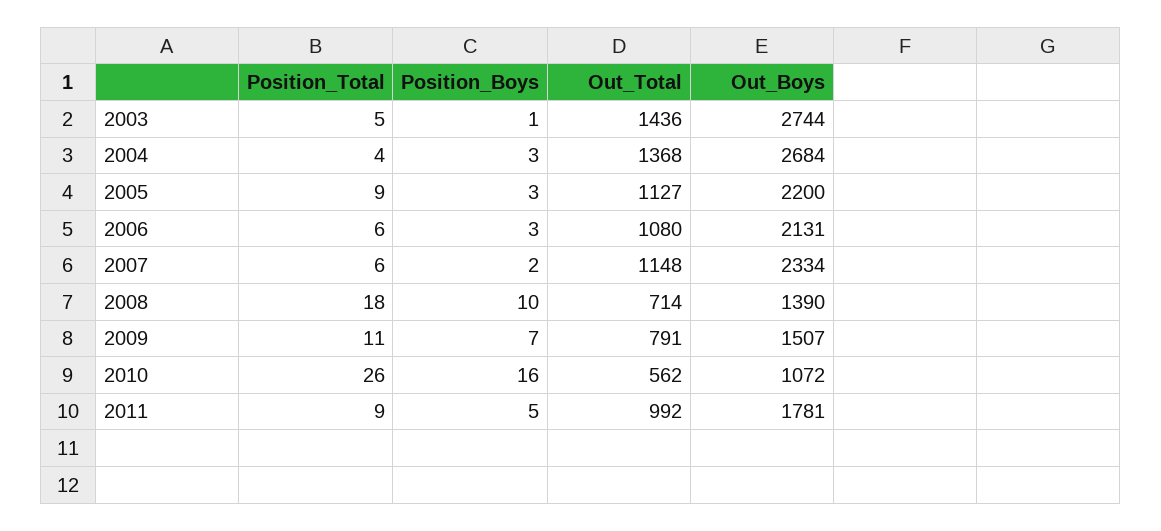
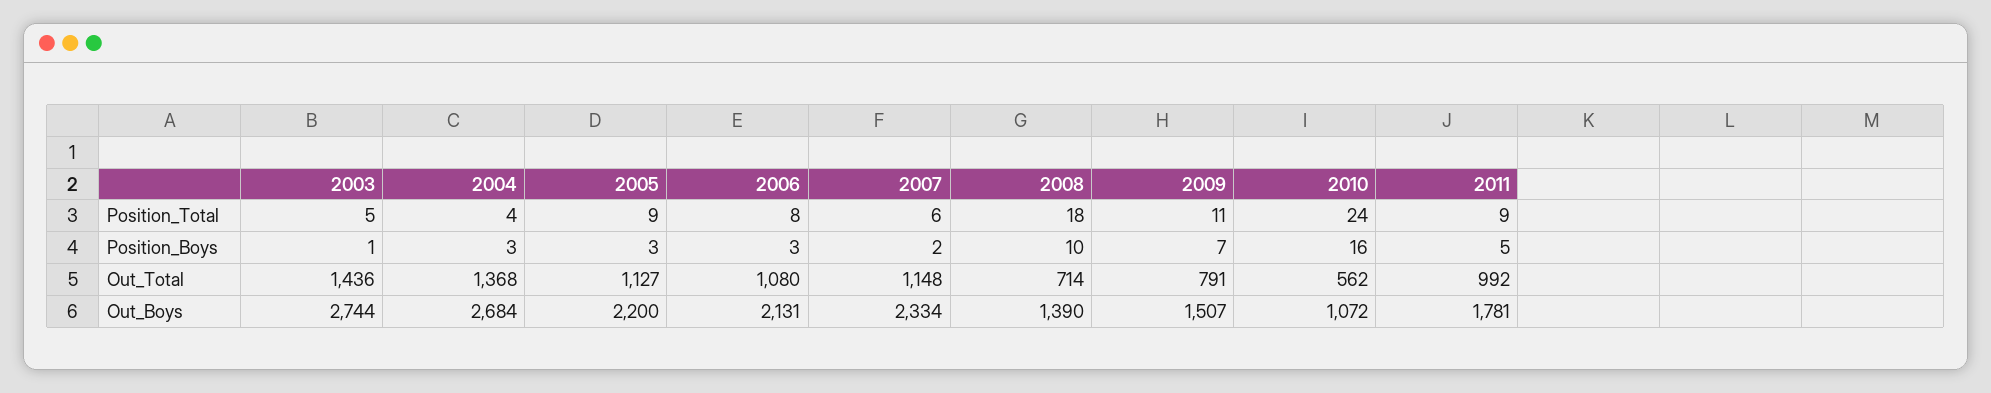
Position_Total, 2006: 6 -> 8
Position_Total, 2010: 26 -> 24

